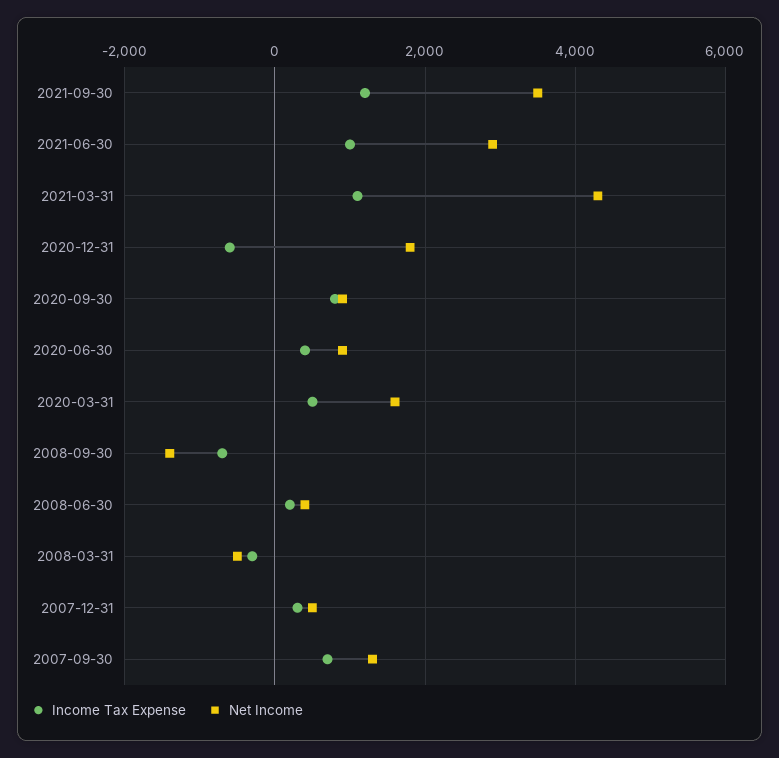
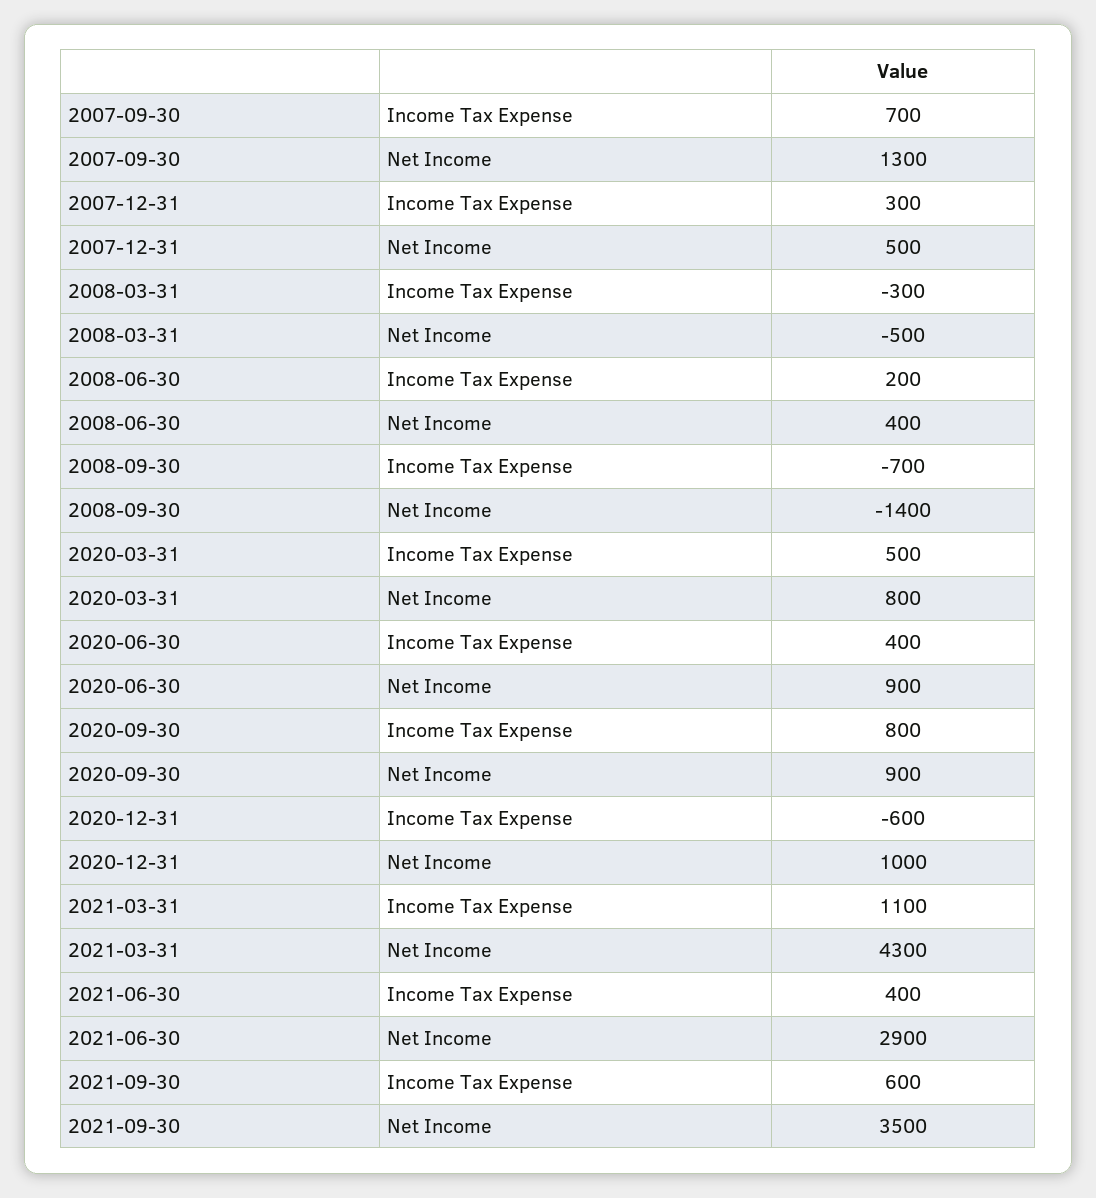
Income Tax Expense, 2021-09-30: 1200 -> 600
Income Tax Expense, 2021-06-30: 1000 -> 400
Net Income, 2020-12-31: 1800 -> 1000
Net Income, 2020-03-31: 1600 -> 800

